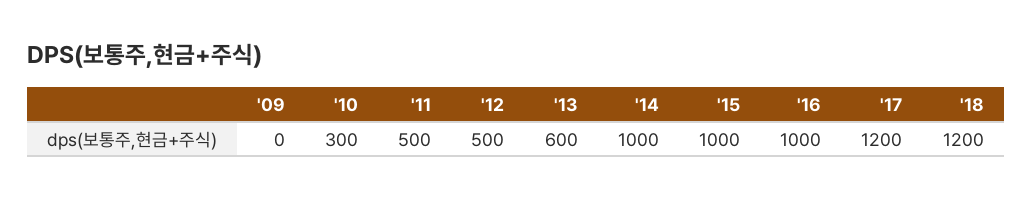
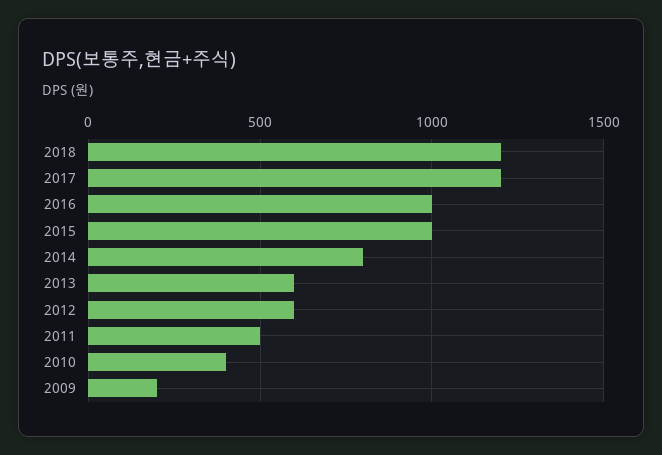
'09: 0 -> 200
'10: 300 -> 400
'12: 500 -> 600
'14: 1000 -> 800

